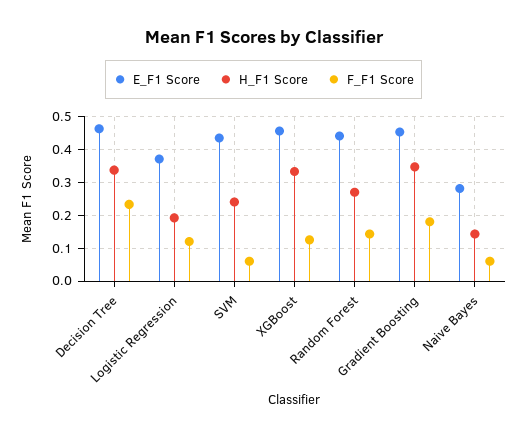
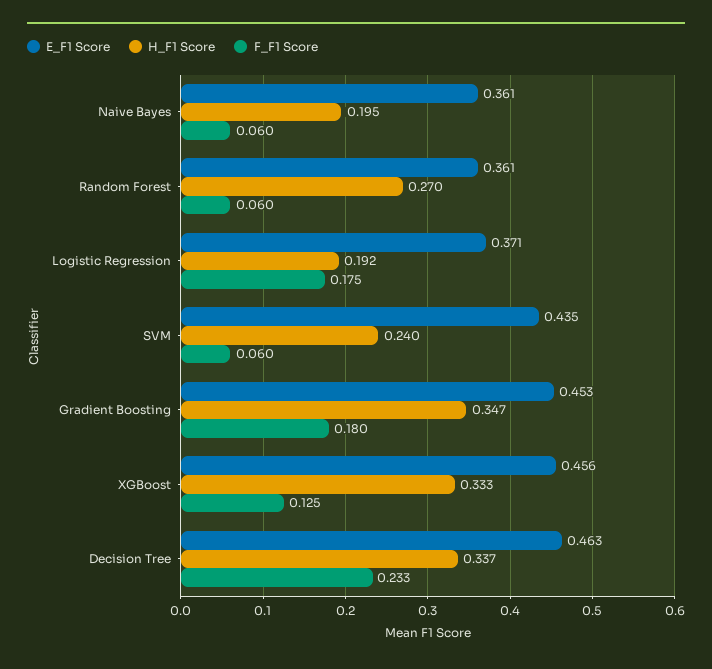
F_F1 Score, Logistic Regression: 0.12 -> 0.175
E_F1 Score, Random Forest: 0.44 -> 0.361
F_F1 Score, Random Forest: 0.14 -> 0.06
E_F1 Score, Naive Bayes: 0.28 -> 0.361
H_F1 Score, Naive Bayes: 0.14 -> 0.195

